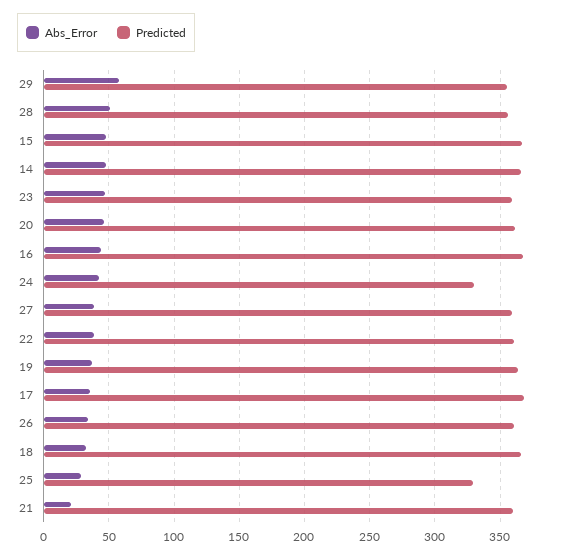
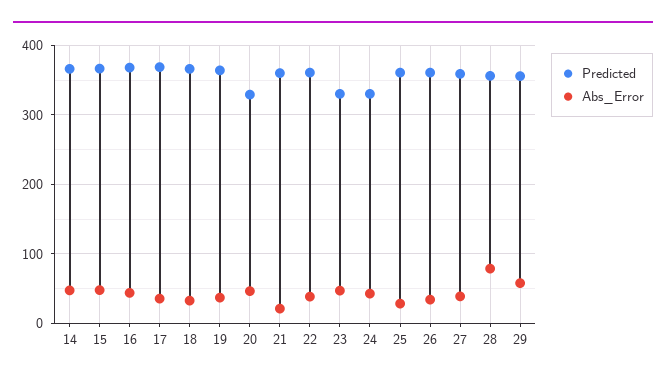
Abs_Error, 28: 50 -> 80
Predicted, 23: 360 -> 330
Predicted, 20: 360 -> 330
Predicted, 25: 330 -> 360

